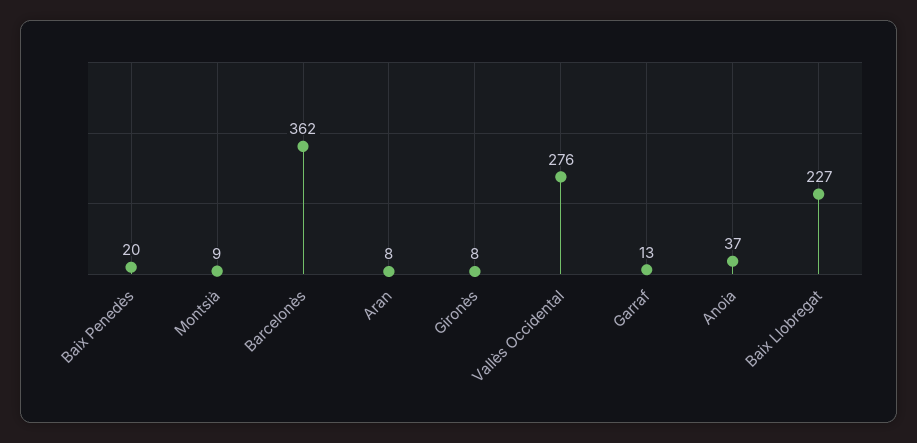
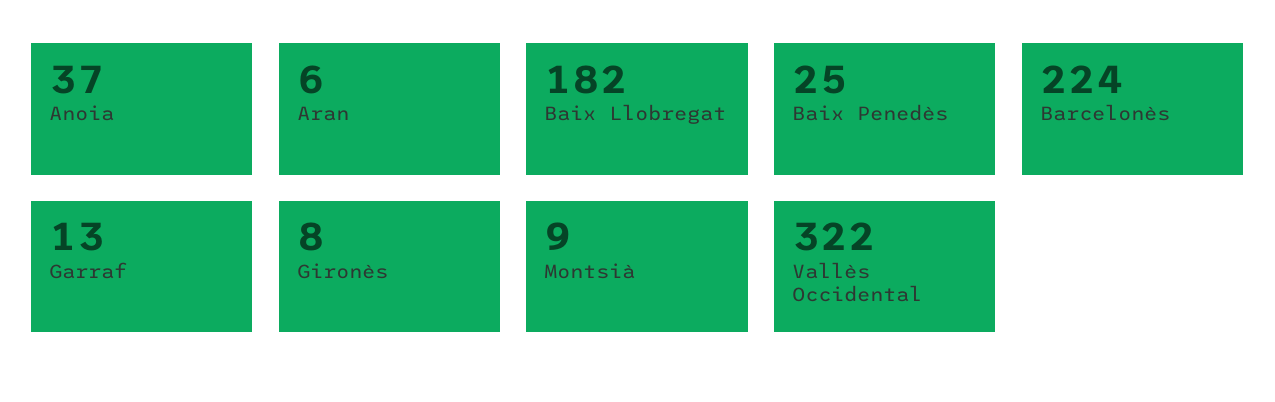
Baix Penedès: 20 -> 25
Barcelonès: 362 -> 224
Aran: 8 -> 6
Vallès Occidental: 276 -> 322
Baix Llobregat: 227 -> 182

